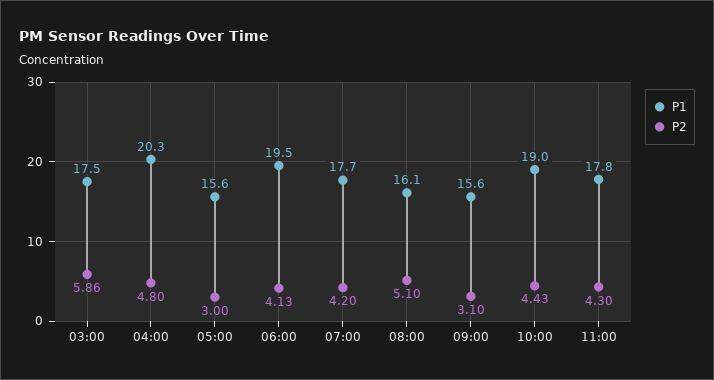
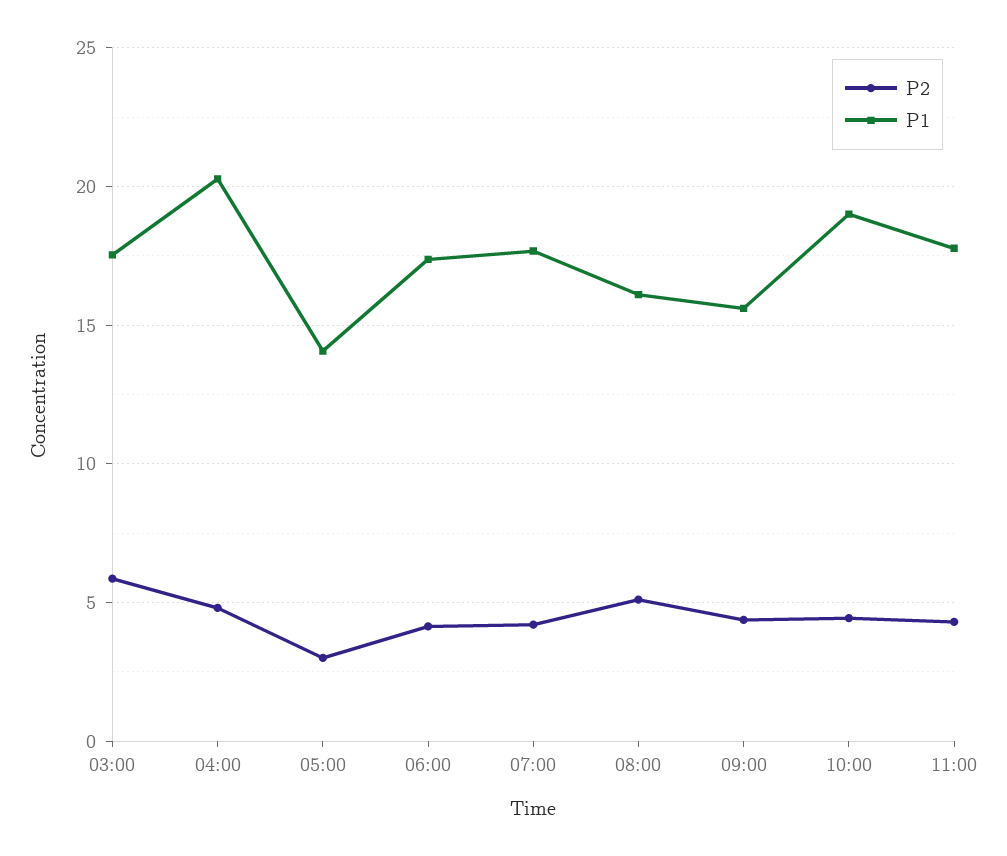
P1, 05:00: 15.6 -> 14
P1, 06:00: 19.5 -> 17.5
P2, 09:00: 3.1 -> 4.5

